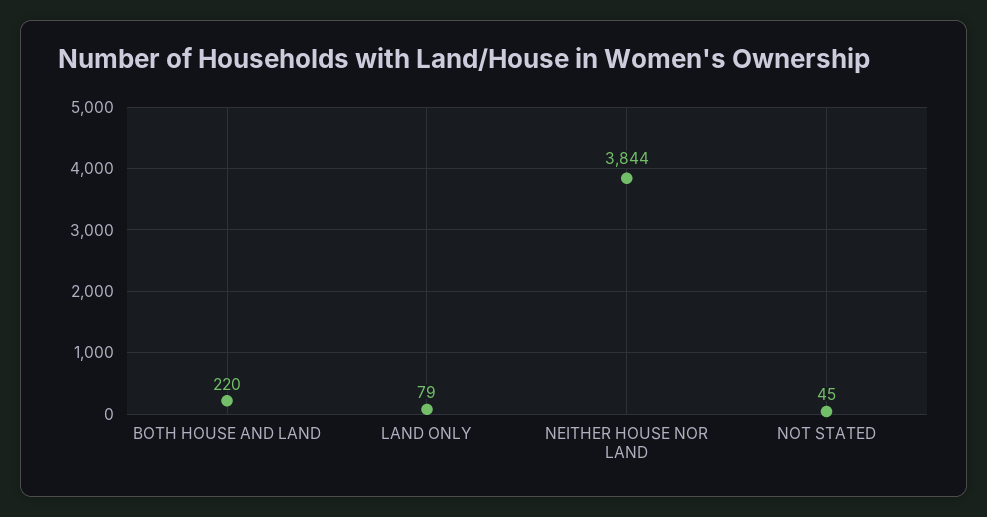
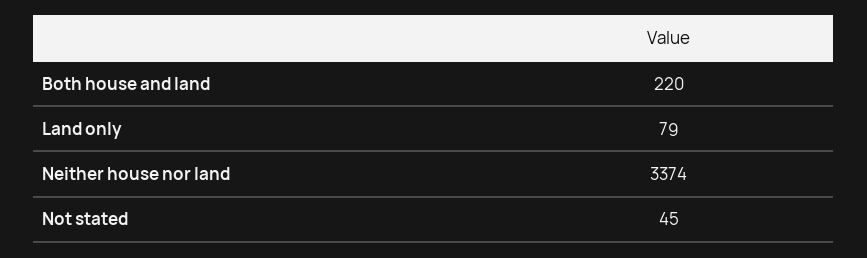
NEITHER HOUSE NOR LAND: 3844 -> 3374

